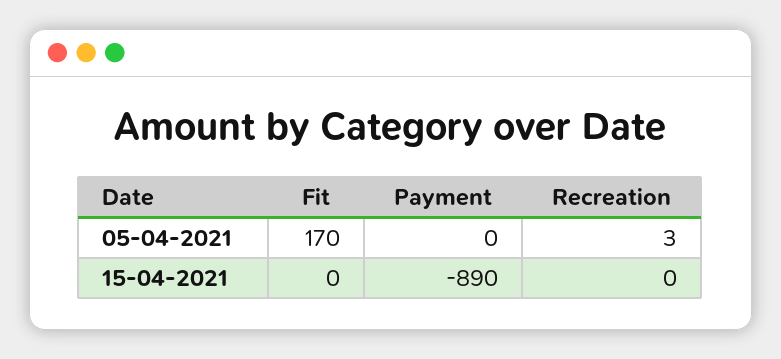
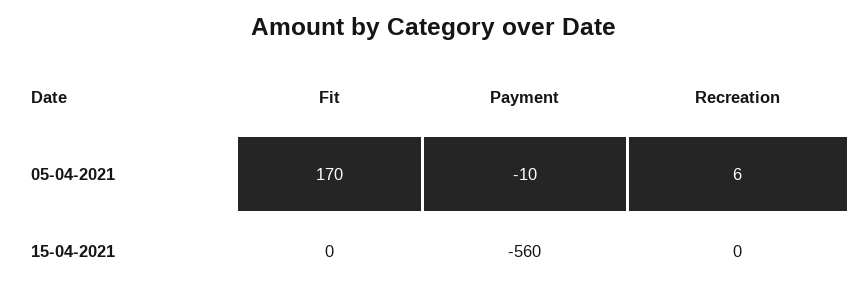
Payment, 05-04-2021: 0 -> -10
Recreation, 05-04-2021: 3 -> 6
Payment, 15-04-2021: -890 -> -560

